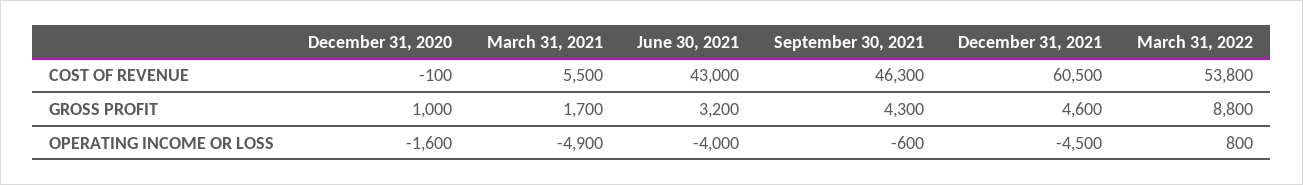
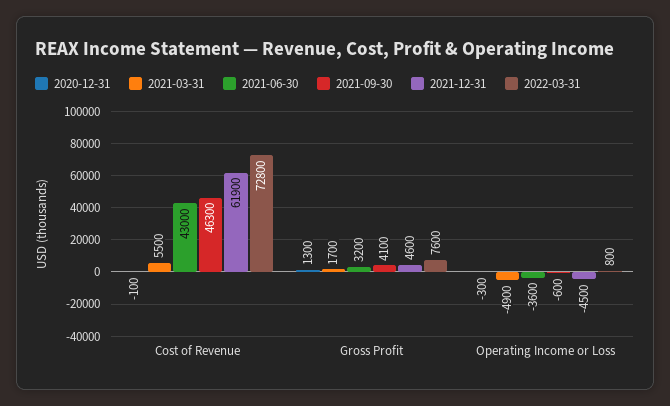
December 31, 2021, COST OF REVENUE: 60500 -> 61900
March 31, 2022, COST OF REVENUE: 53800 -> 72800
December 31, 2020, GROSS PROFIT: 1000 -> 1300
September 30, 2021, GROSS PROFIT: 4300 -> 4100
March 31, 2022, GROSS PROFIT: 8800 -> 7600
December 31, 2020, OPERATING INCOME OR LOSS: -1600 -> -300
June 30, 2021, OPERATING INCOME OR LOSS: -4000 -> -3600

